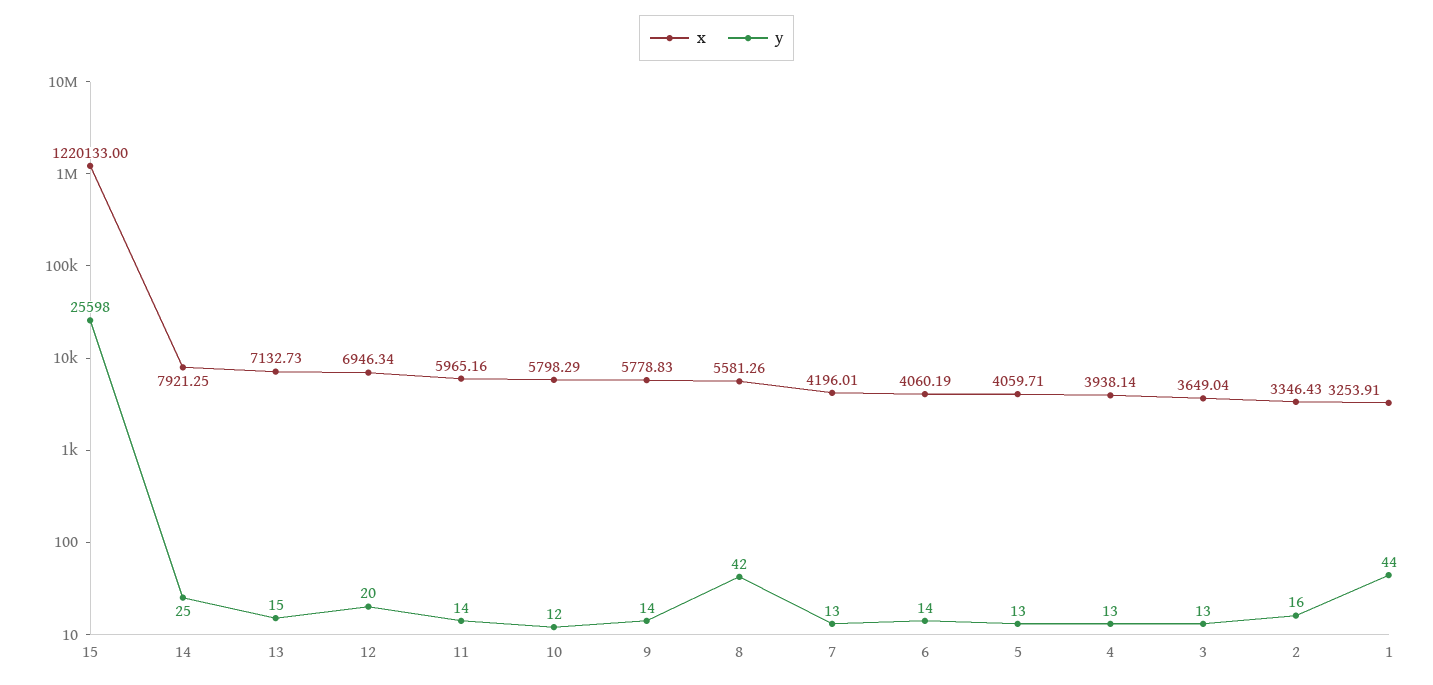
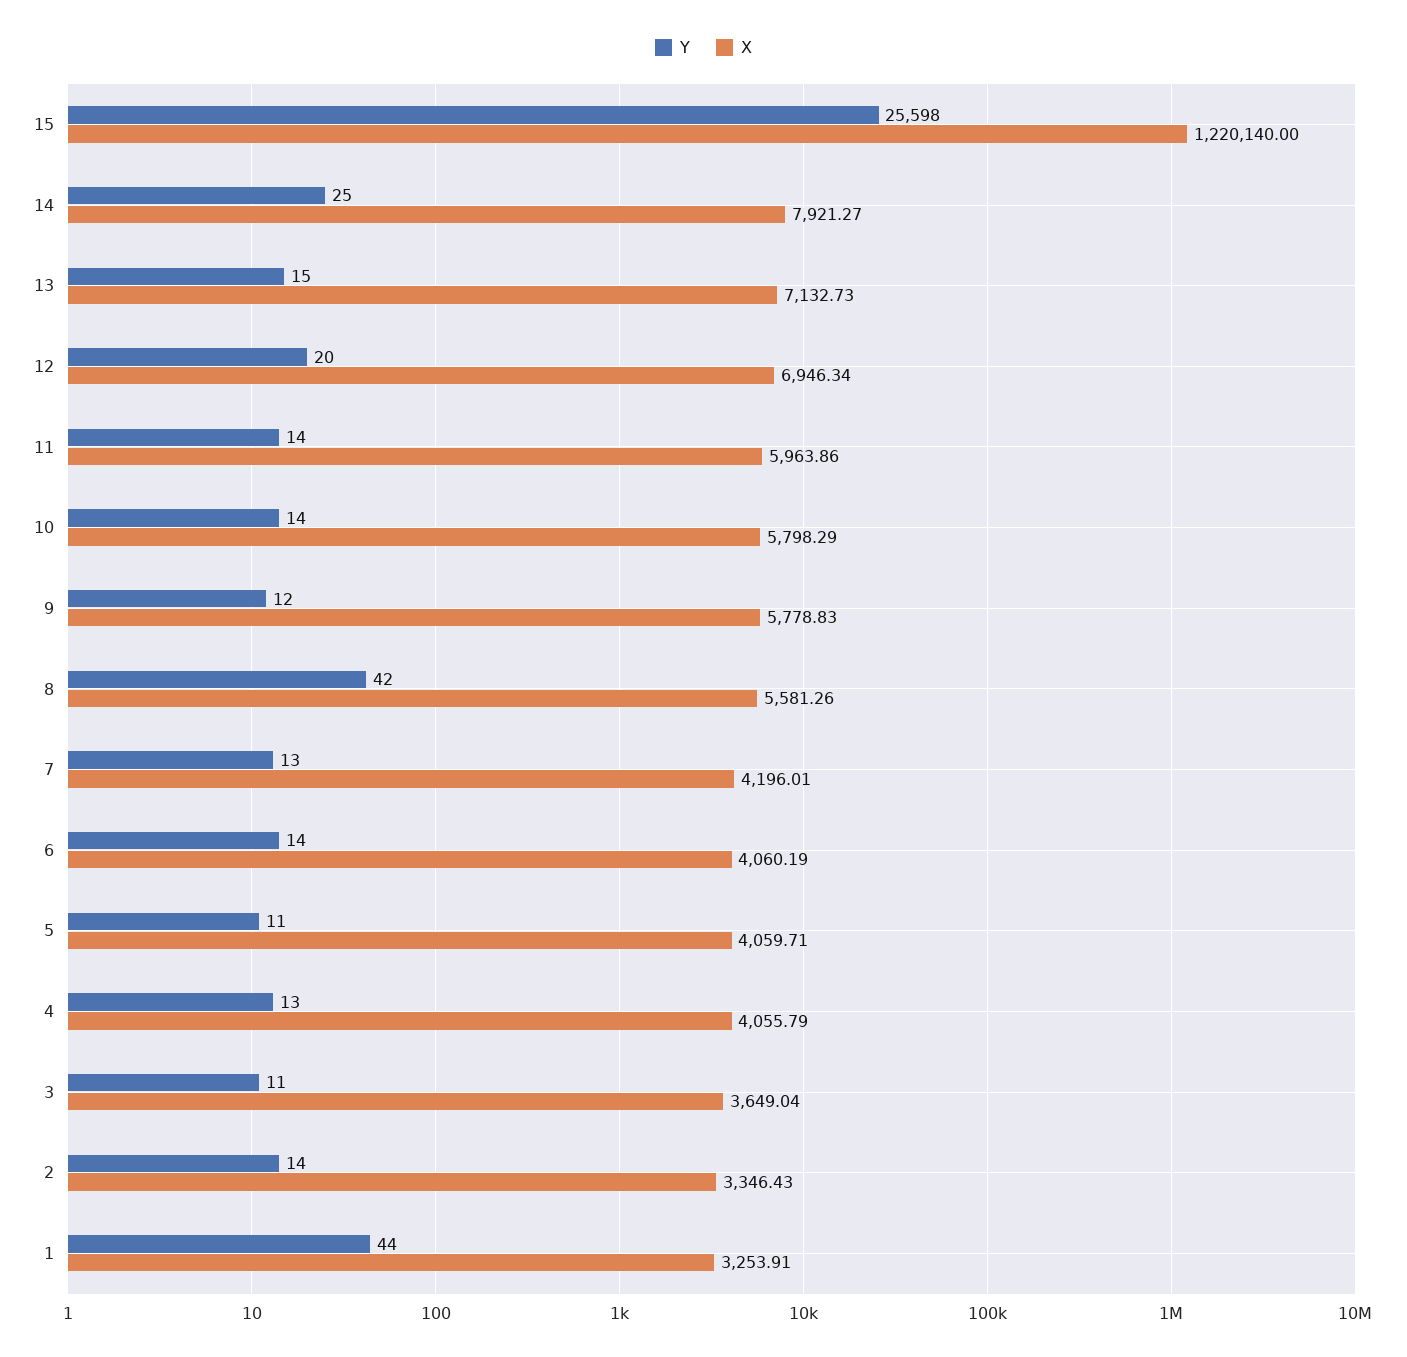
x, 15: 1220133 -> 1220140
x, 14: 7921.25 -> 7921.27
x, 11: 5965.16 -> 5963.86
y, 10: 12 -> 14
y, 9: 14 -> 12
y, 5: 13 -> 11
x, 4: 3938.14 -> 4055.79
y, 3: 13 -> 11
y, 2: 16 -> 14

